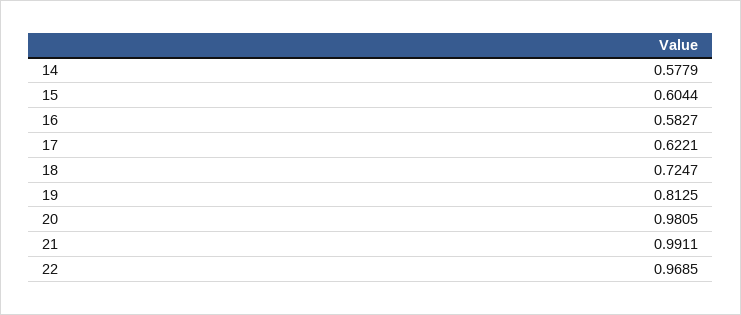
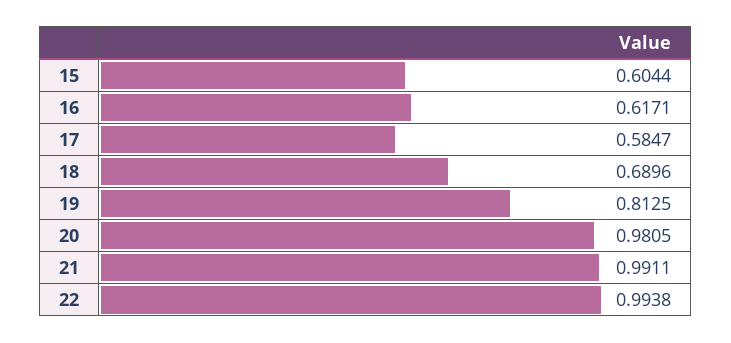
14: 0.5779 -> none
16: 0.5827 -> 0.6171
17: 0.6221 -> 0.5847
18: 0.7247 -> 0.6896
22: 0.9685 -> 0.9938

